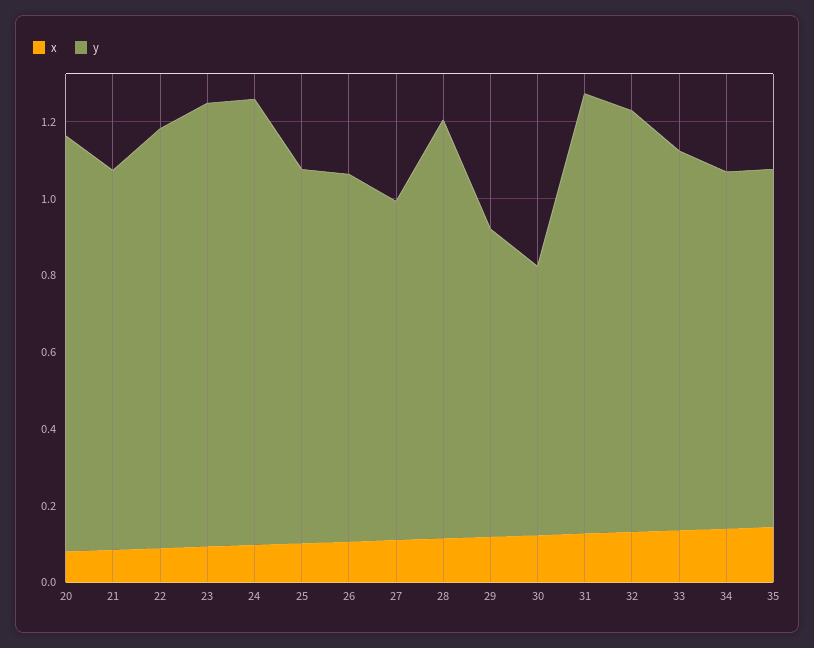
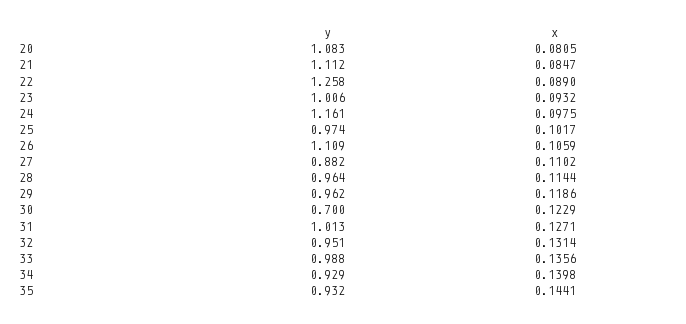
y, 21: 1 -> 1.112
y, 22: 1.1 -> 1.258
y, 23: 1.15 -> 1.006
y, 26: 0.95 -> 1.109
y, 28: 1.1 -> 0.964
y, 29: 0.8 -> 0.962
y, 31: 1.15 -> 1.013
y, 32: 1.1 -> 0.951

